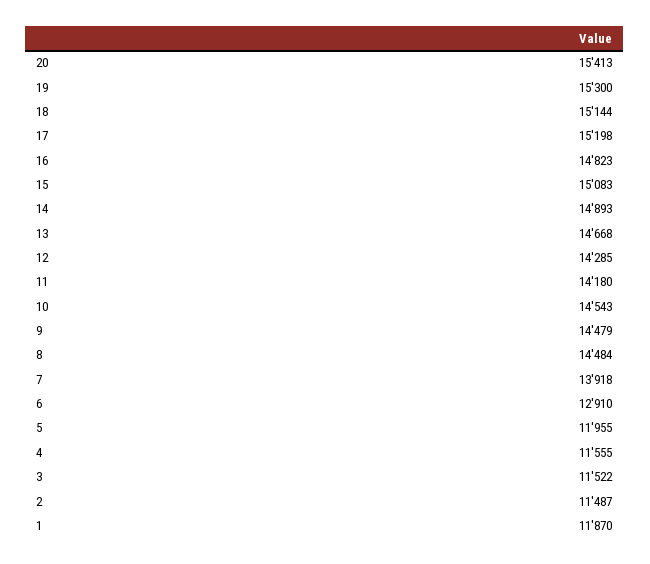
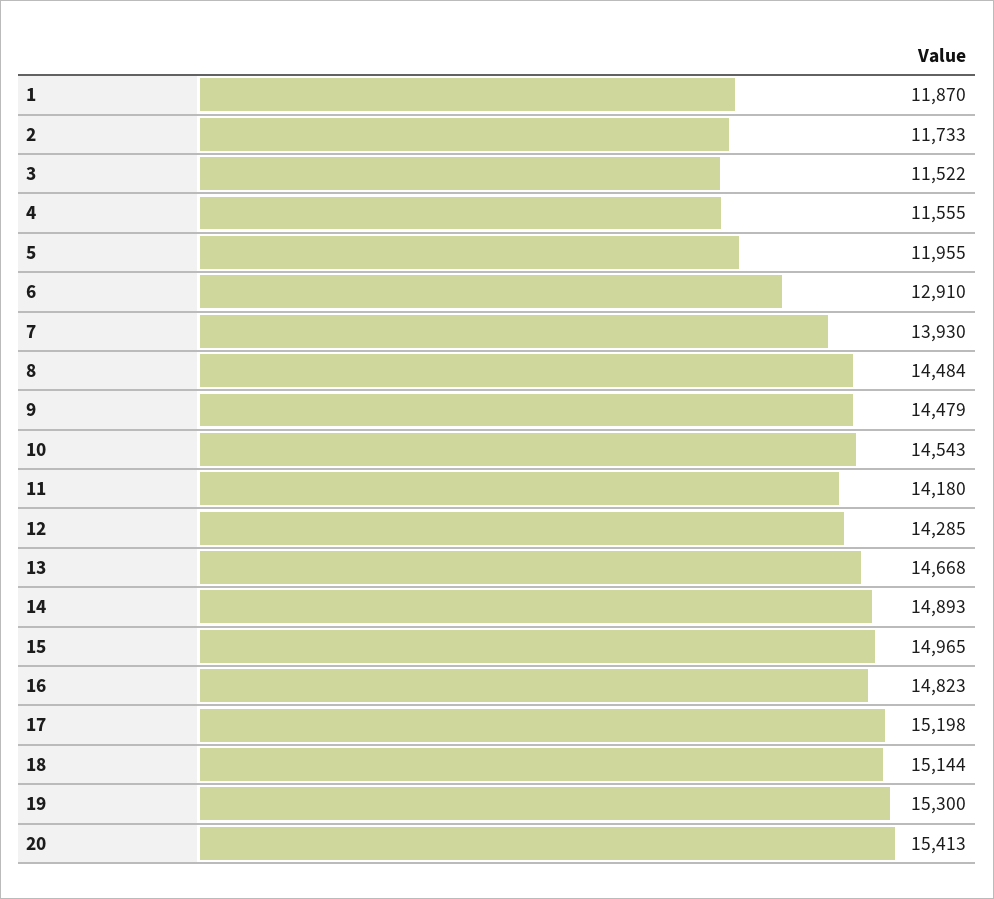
15: 15083 -> 14965
7: 13918 -> 13930
2: 11487 -> 11733

